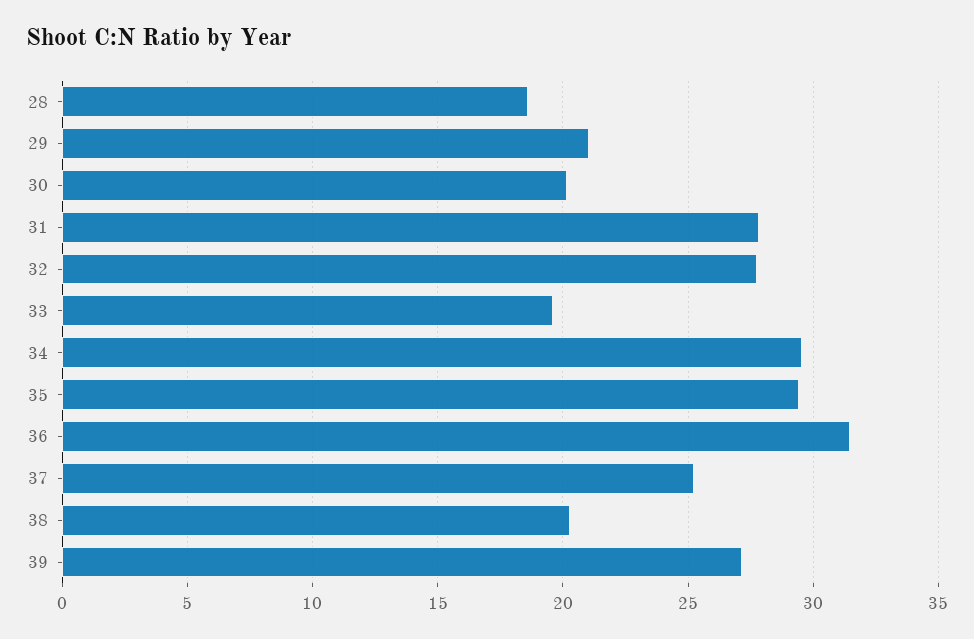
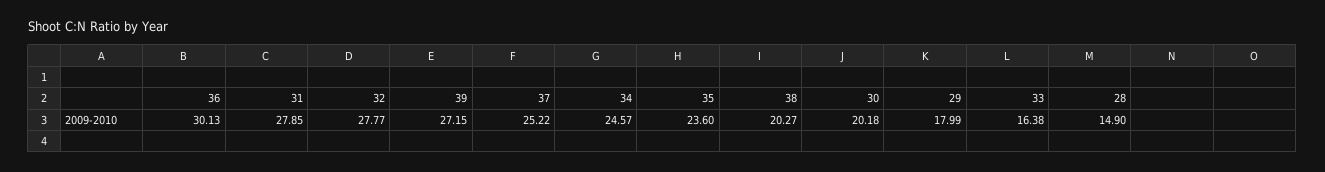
28: 18.5 -> 14.9
29: 21 -> 17.99
33: 19.5 -> 16.38
34: 29.5 -> 24.57
35: 29.5 -> 23.6
36: 31.5 -> 30.13

